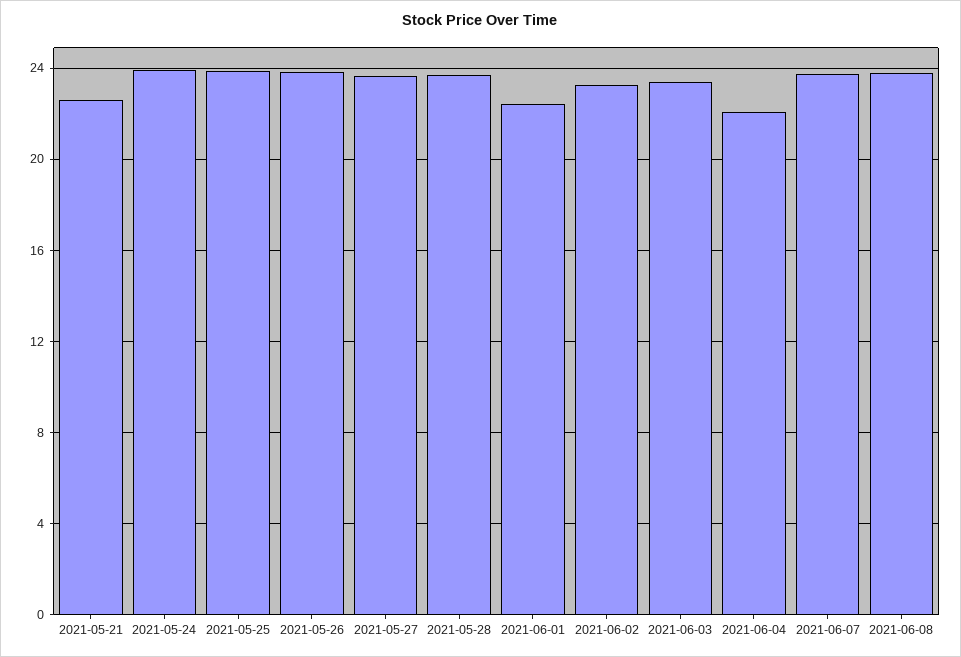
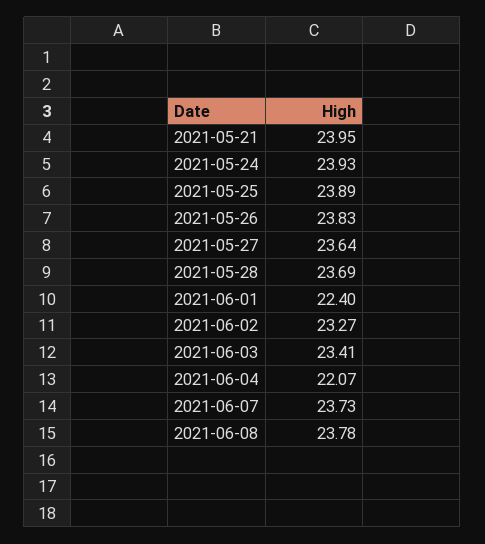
2021-05-21: 22.5 -> 23.95

